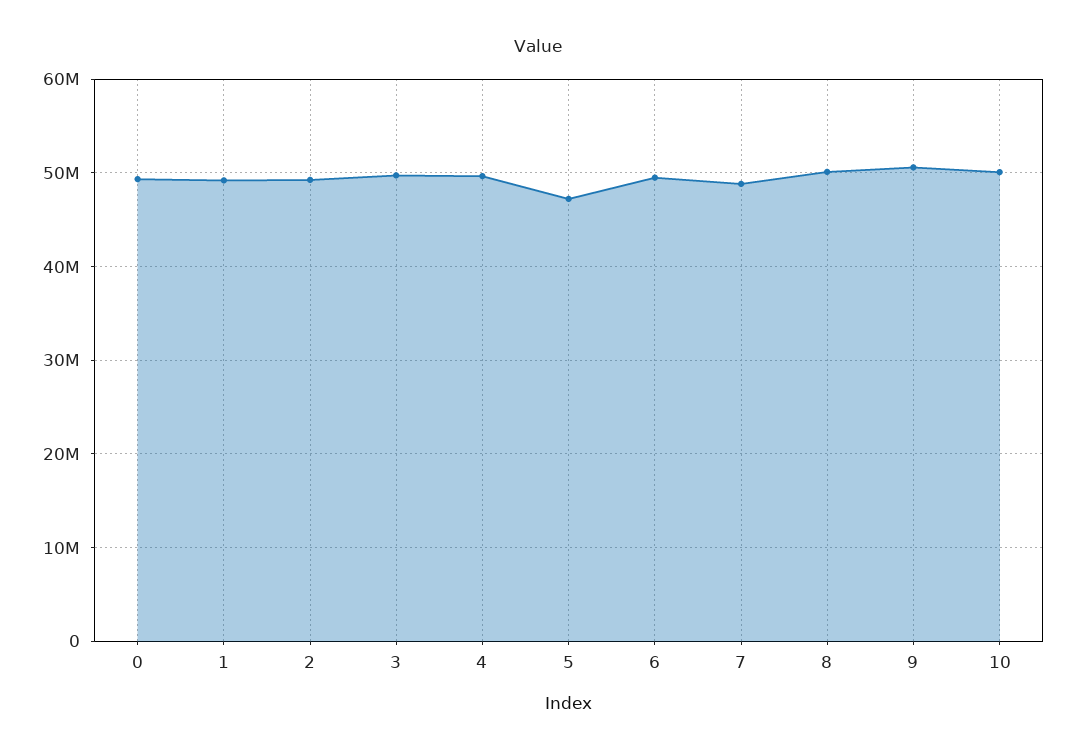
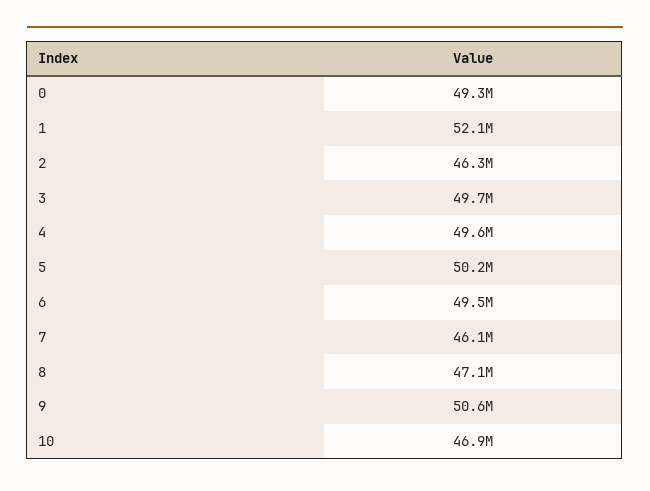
1: 49000000 -> 52100000
2: 49000000 -> 46300000
5: 47000000 -> 50200000
7: 49000000 -> 46100000
8: 50000000 -> 47100000
10: 50000000 -> 46900000

